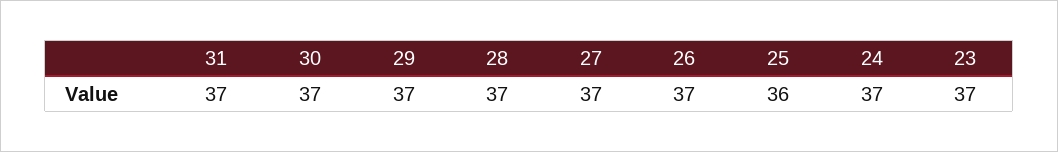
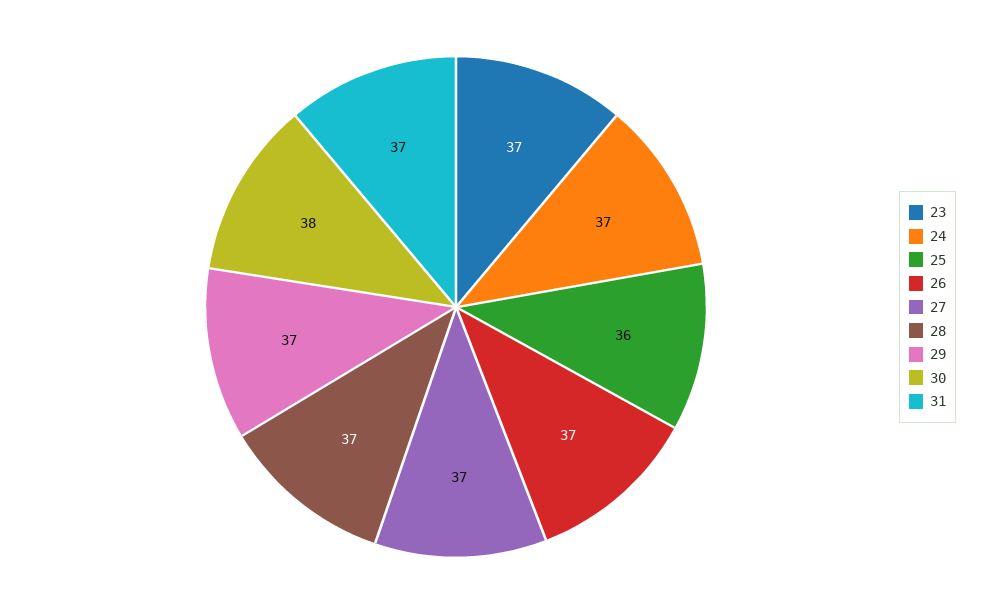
30: 37 -> 38

